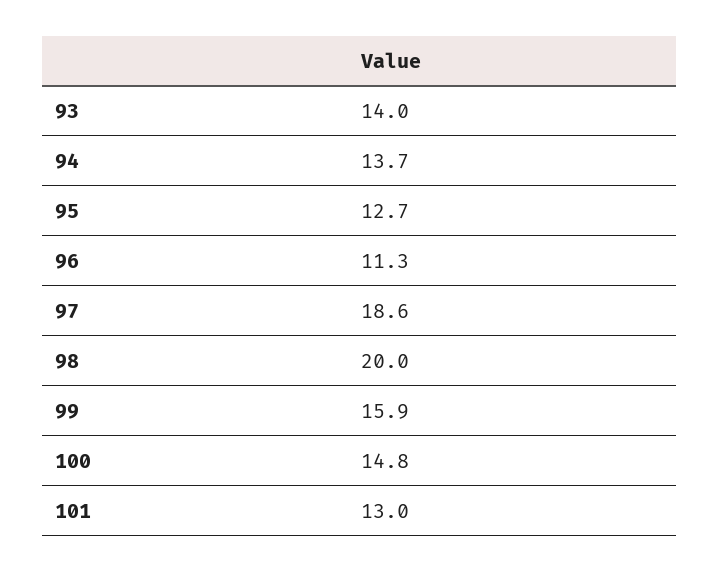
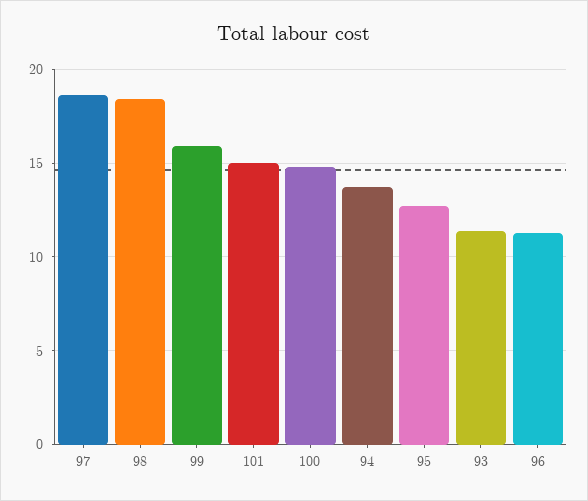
93: 14 -> 11.5
98: 20 -> 18.5
101: 13 -> 15

